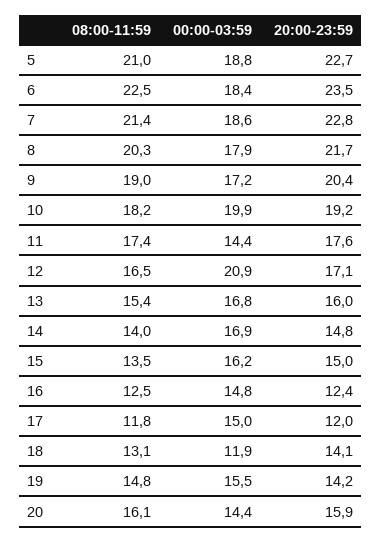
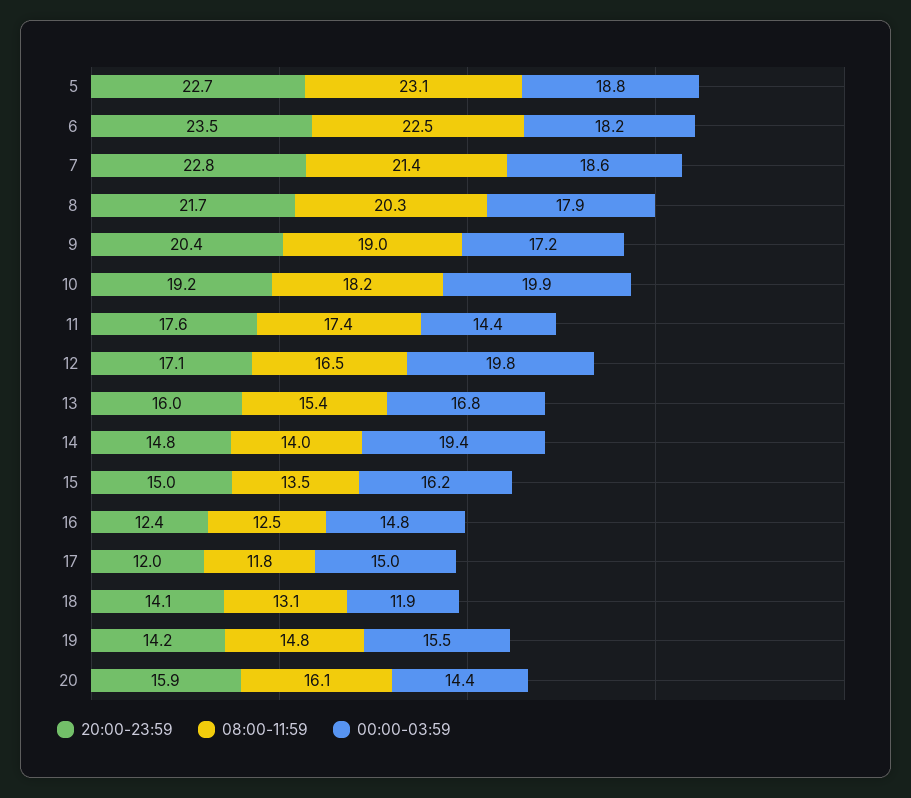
08:00-11:59, 5: 21 -> 23.1
00:00-03:59, 6: 18.4 -> 18.2
00:00-03:59, 12: 20.9 -> 19.8
00:00-03:59, 14: 16.9 -> 19.4

